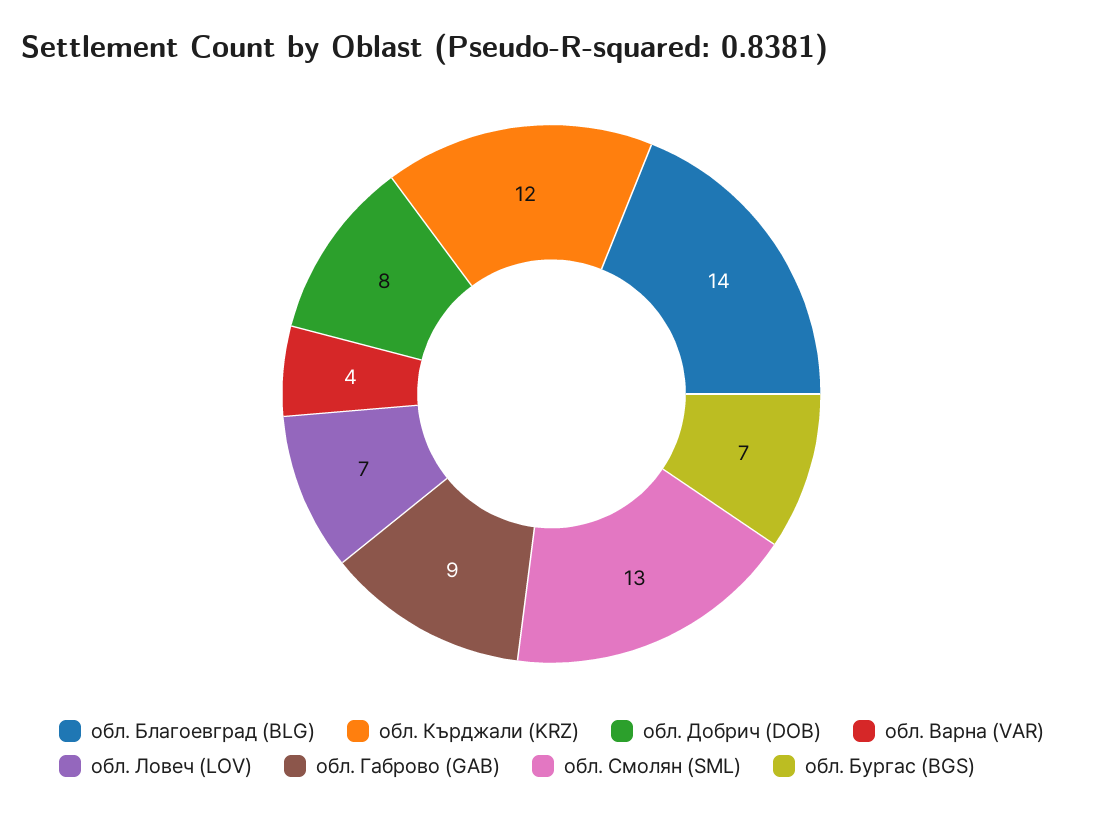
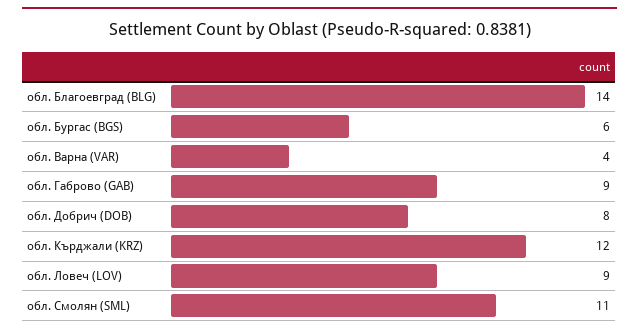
обл. Ловеч (LOV): 7 -> 9
обл. Смолян (SML): 13 -> 11
обл. Бургас (BGS): 7 -> 6

